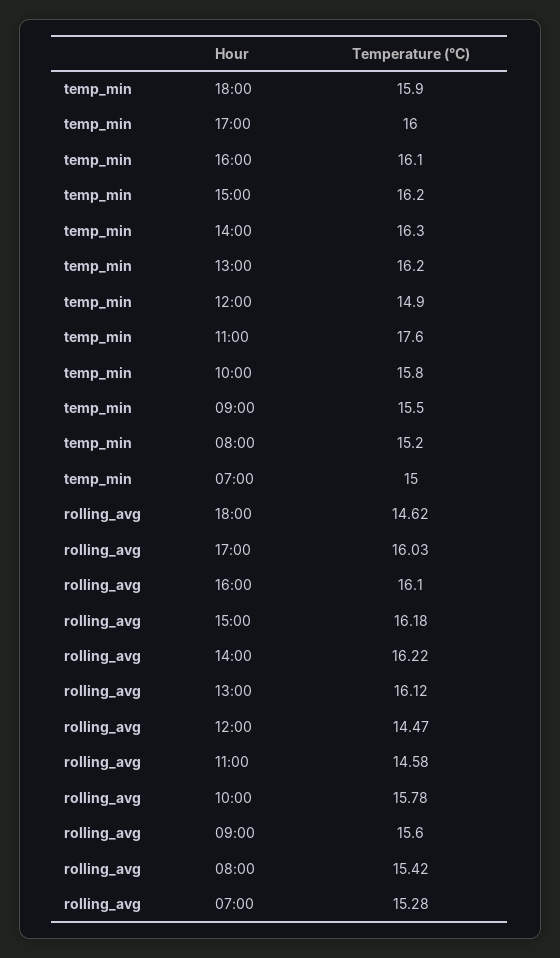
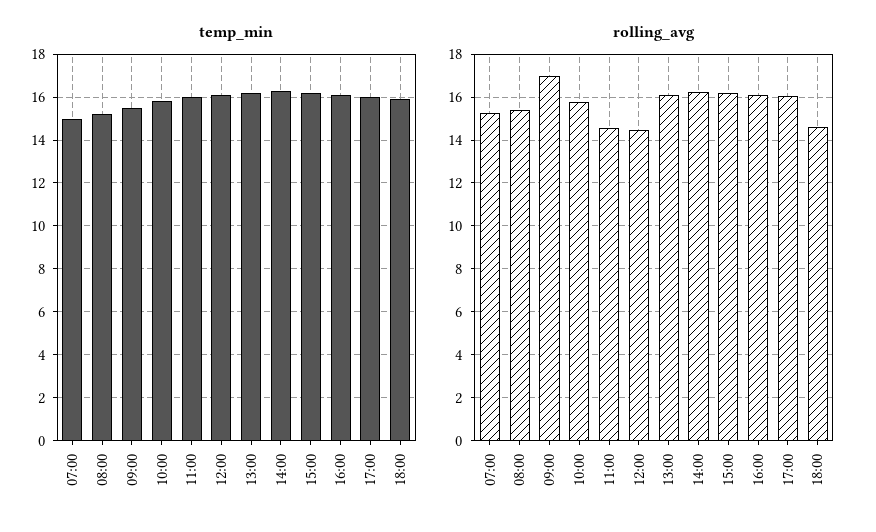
temp_min, 12:00: 14.9 -> 16
temp_min, 11:00: 17.6 -> 16
rolling_avg, 09:00: 15.6 -> 17

